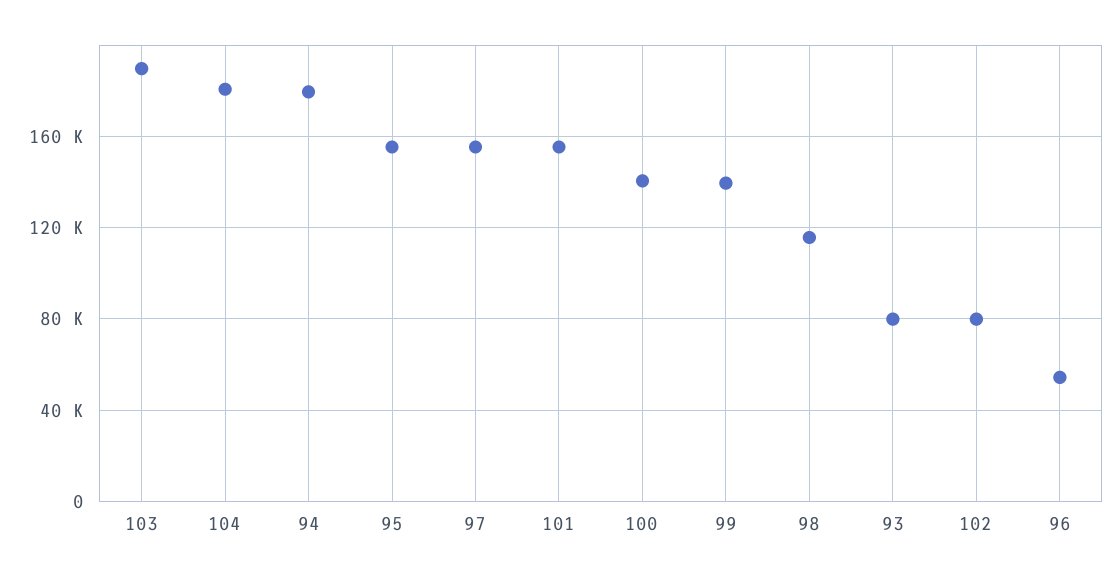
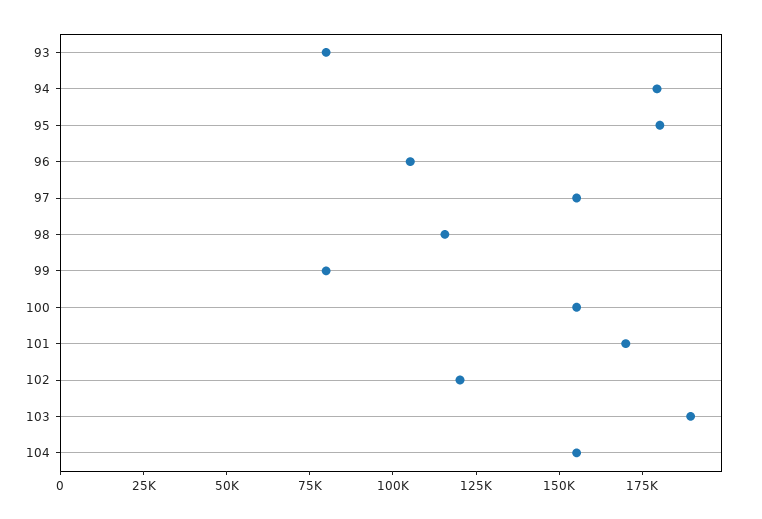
104: 180000 -> 155000
95: 155000 -> 180000
101: 155000 -> 170000
100: 140000 -> 155000
99: 140000 -> 80000
102: 80000 -> 120000
96: 55000 -> 105000

